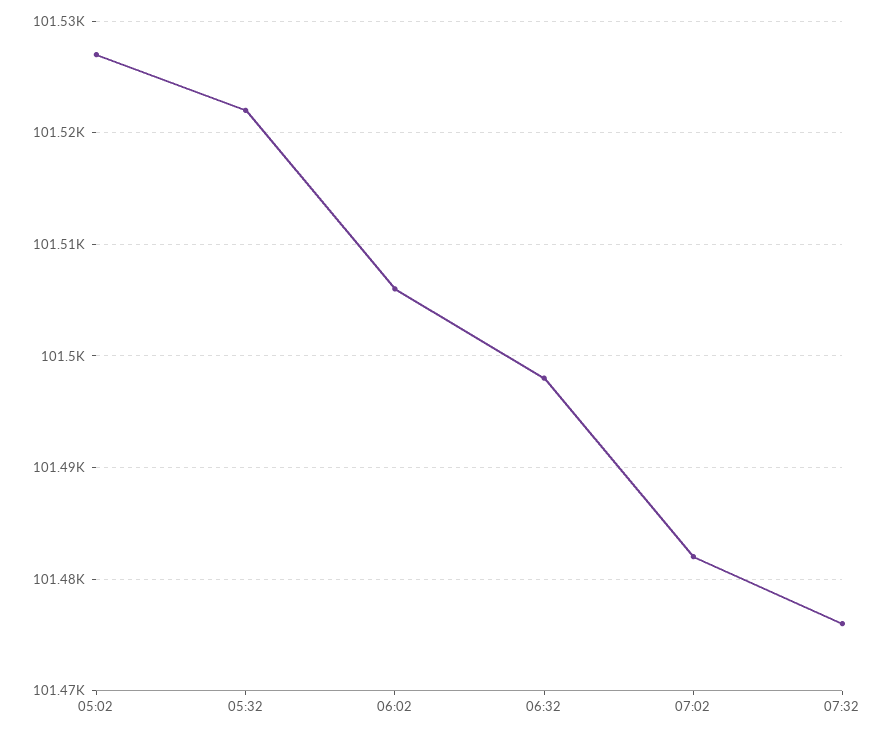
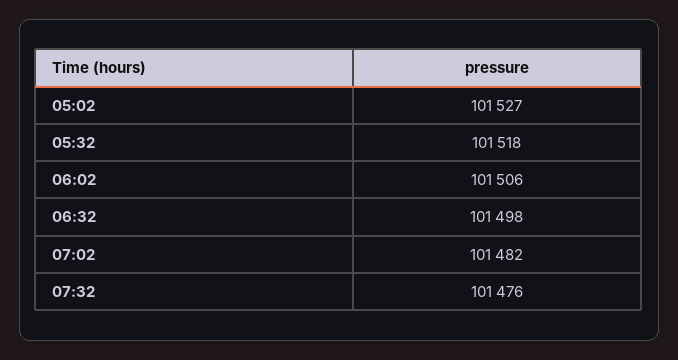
05:32: 101522 -> 101518

